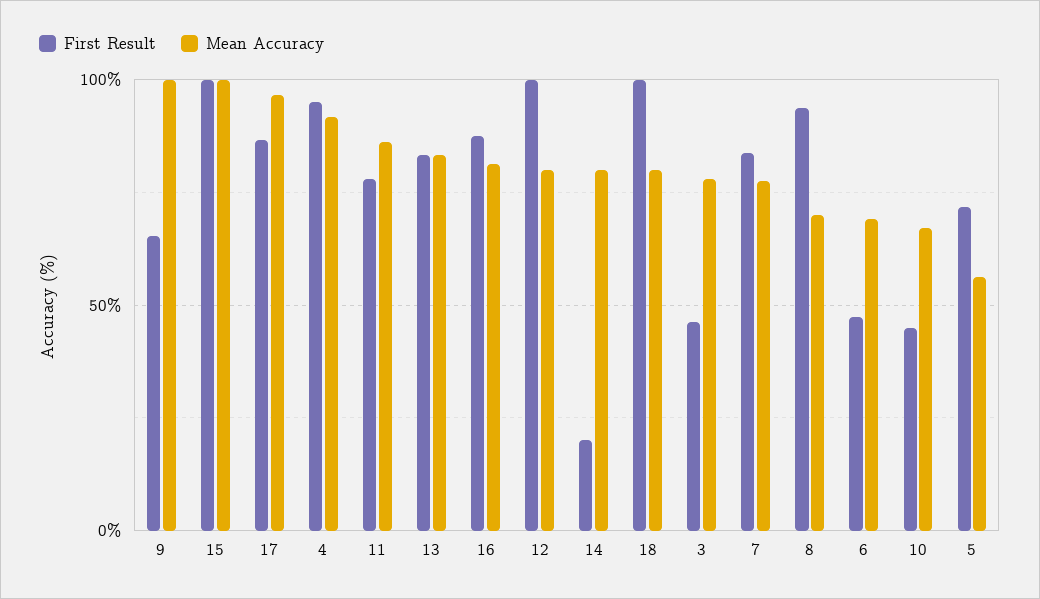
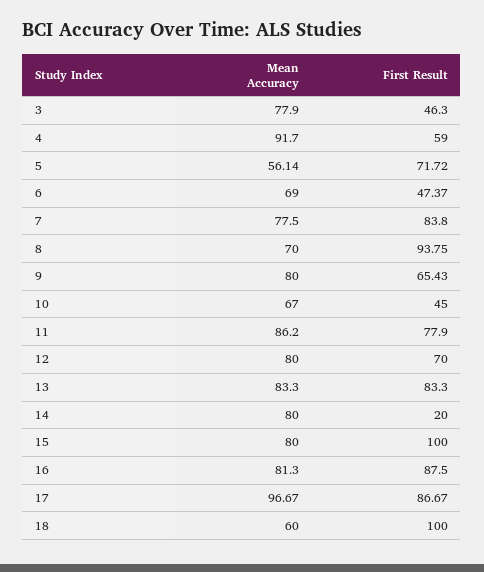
Mean Accuracy, 9: 100 -> 80
Mean Accuracy, 15: 100 -> 80
First Result, 4: 95 -> 59
First Result, 12: 100 -> 70
Mean Accuracy, 18: 80 -> 60

